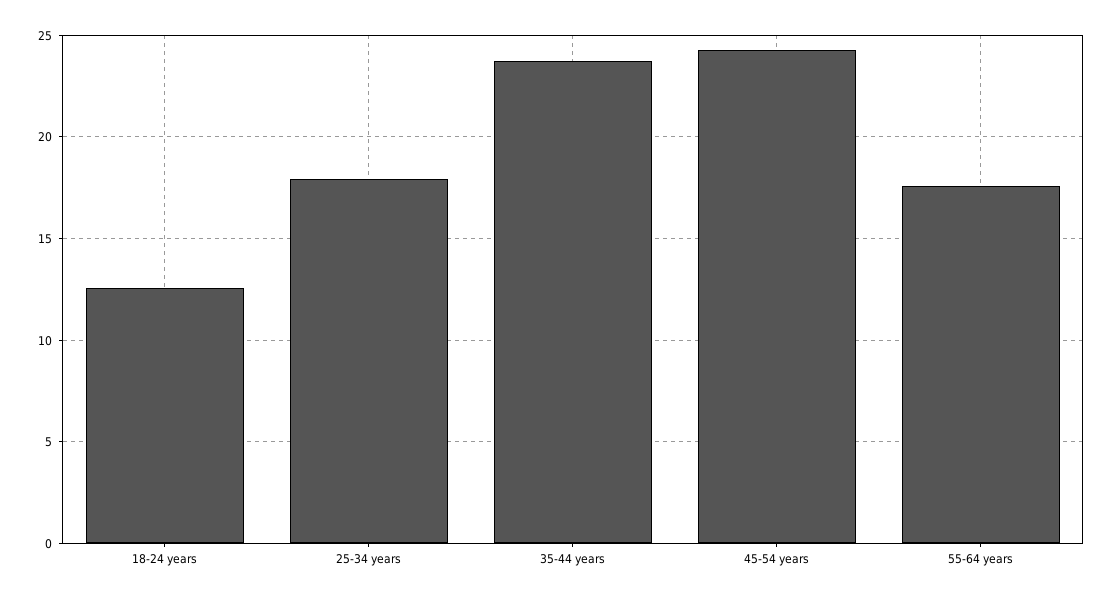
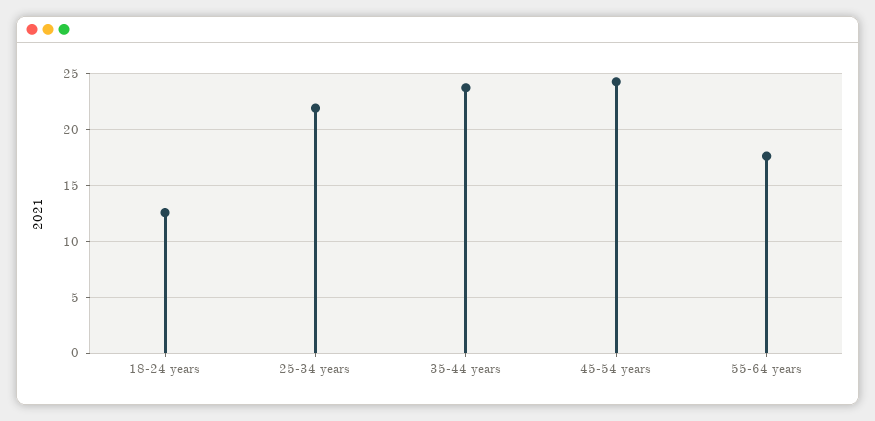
25-34 years: 18 -> 22

